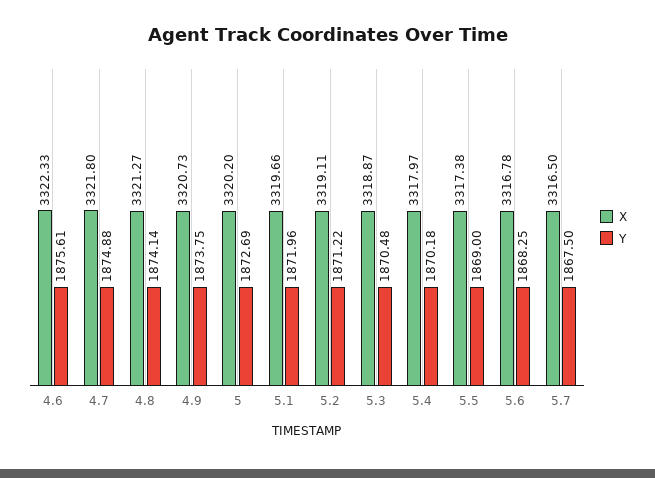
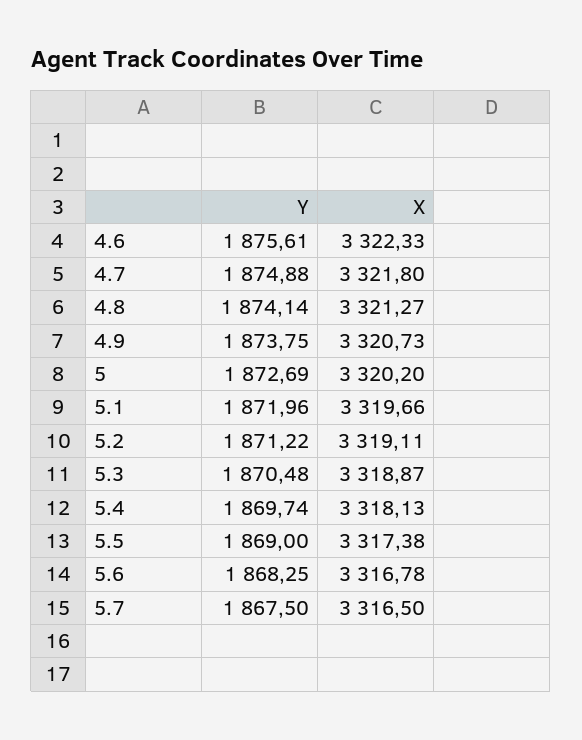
X, 5.4: 3317.97 -> 3318.13
Y, 5.4: 1870.18 -> 1869.74

